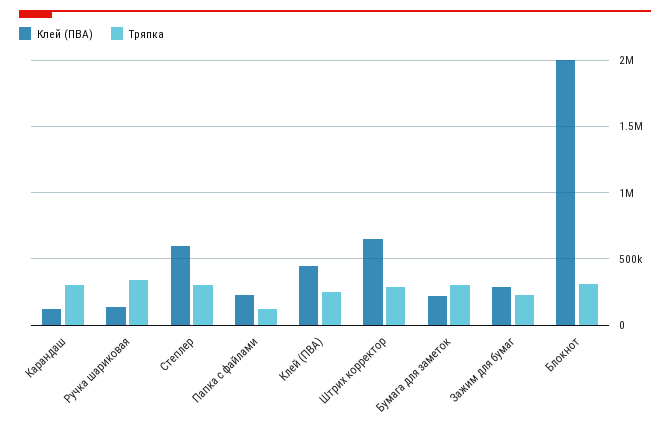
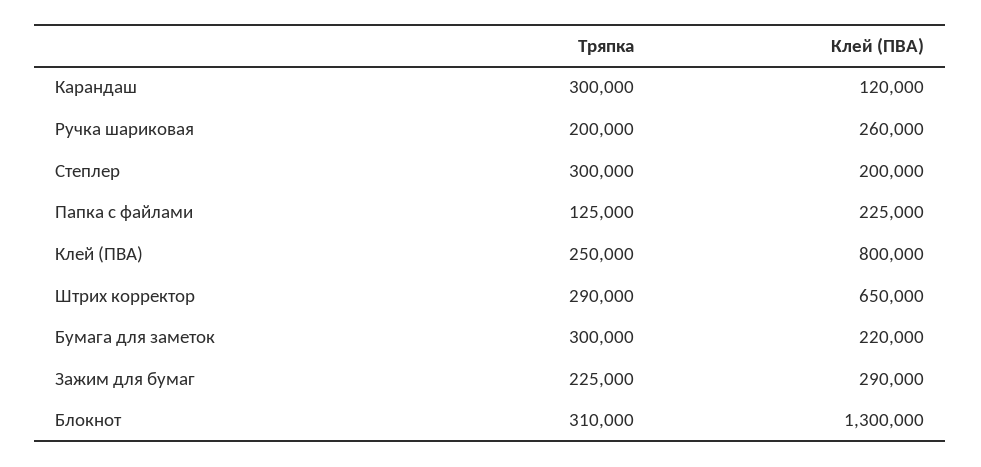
Клей (ПВА), Ручка шариковая: 150000 -> 260000
Тряпка, Ручка шариковая: 350000 -> 200000
Клей (ПВА), Степлер: 600000 -> 200000
Клей (ПВА), Клей (ПВА): 450000 -> 800000
Клей (ПВА), Блокнот: 2000000 -> 1300000

